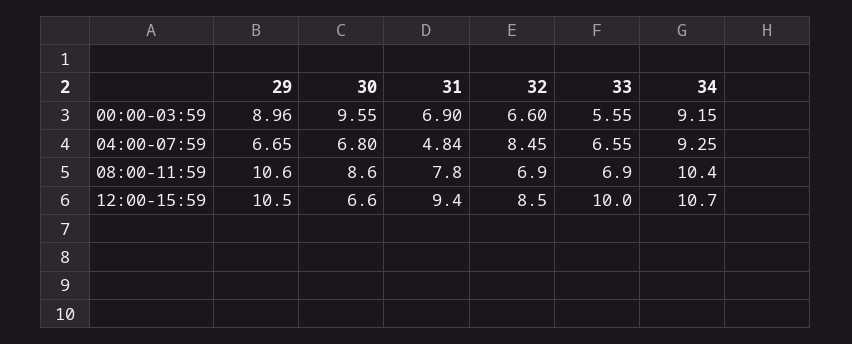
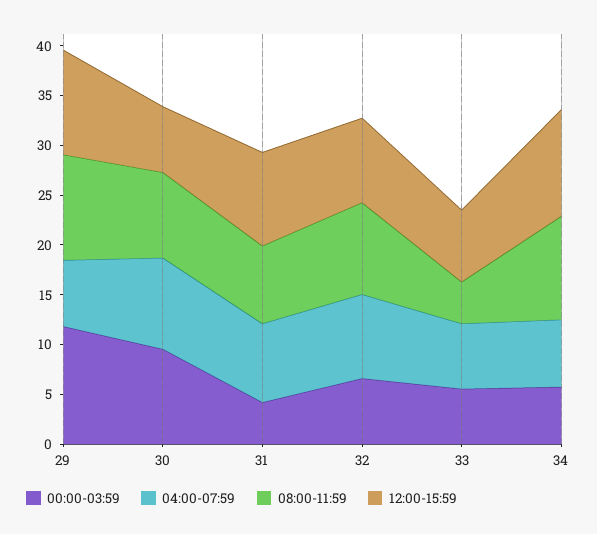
00:00-03:59, 29: 8.96 -> 12
00:00-03:59, 31: 6.9 -> 4
00:00-03:59, 34: 9.15 -> 6
04:00-07:59, 30: 6.8 -> 9
04:00-07:59, 31: 4.84 -> 8
04:00-07:59, 34: 9.25 -> 7
08:00-11:59, 32: 6.9 -> 9
08:00-11:59, 33: 6.9 -> 4
12:00-15:59, 33: 10 -> 7

